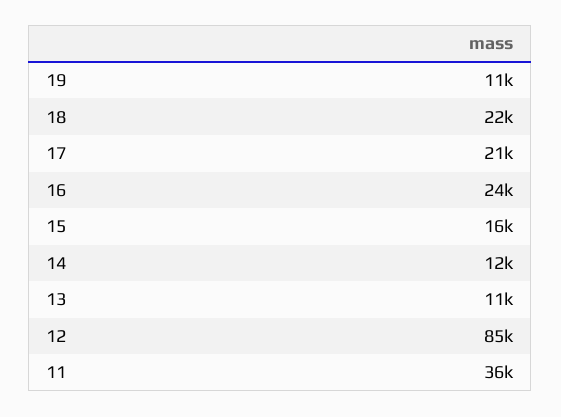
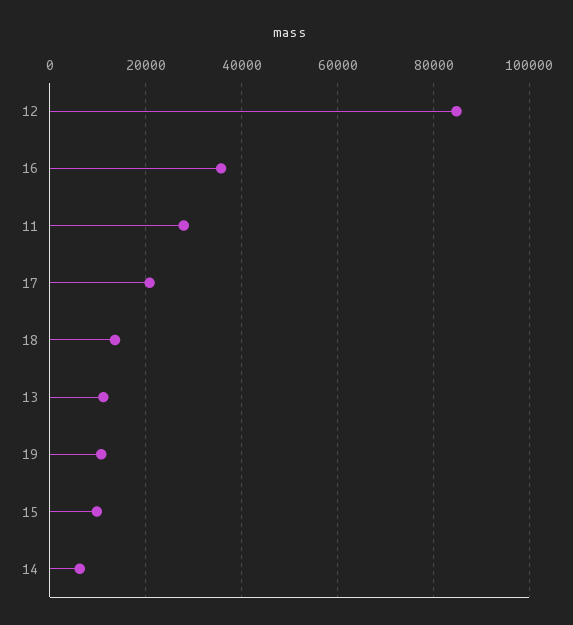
18: 22000 -> 14000
16: 24000 -> 36000
15: 16000 -> 10000
14: 12000 -> 6000
11: 36000 -> 28000

